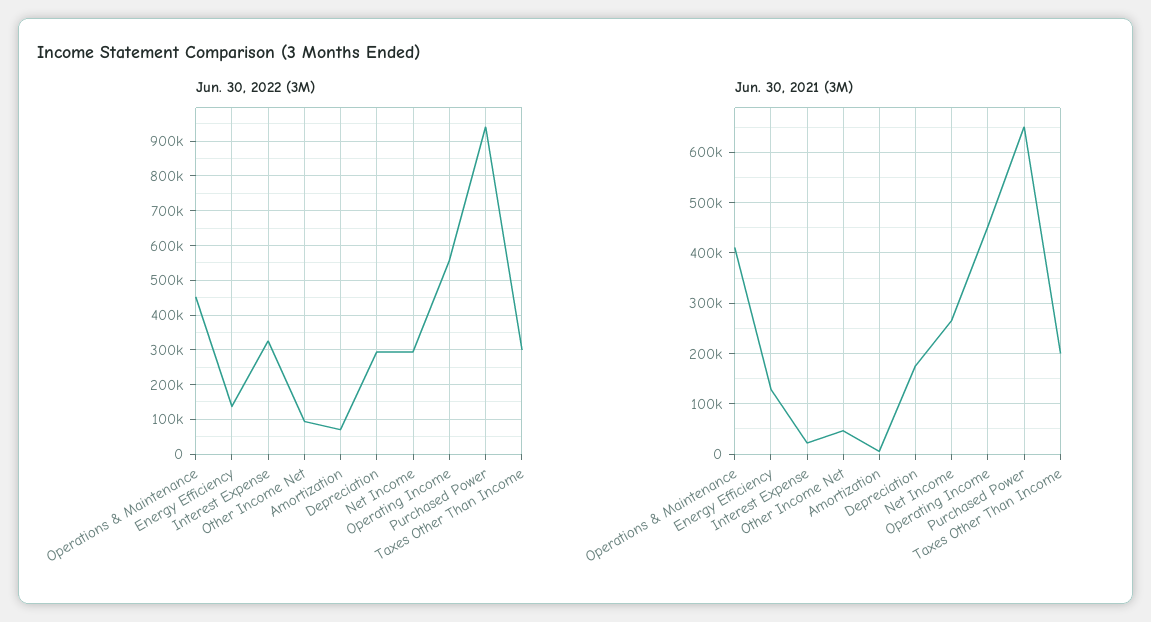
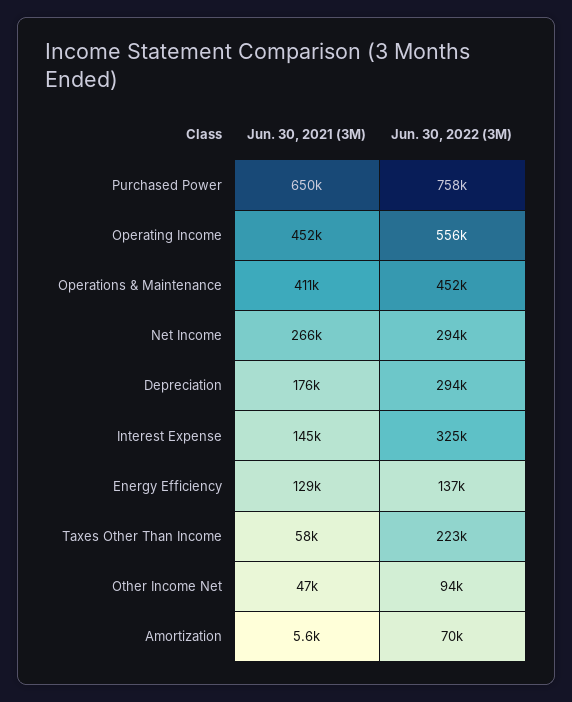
Jun. 30, 2022 (3M), Purchased Power: 940000 -> 758000
Jun. 30, 2022 (3M), Taxes Other Than Income: 300000 -> 223000
Jun. 30, 2021 (3M), Interest Expense: 20000 -> 145000
Jun. 30, 2021 (3M), Taxes Other Than Income: 200000 -> 58000

